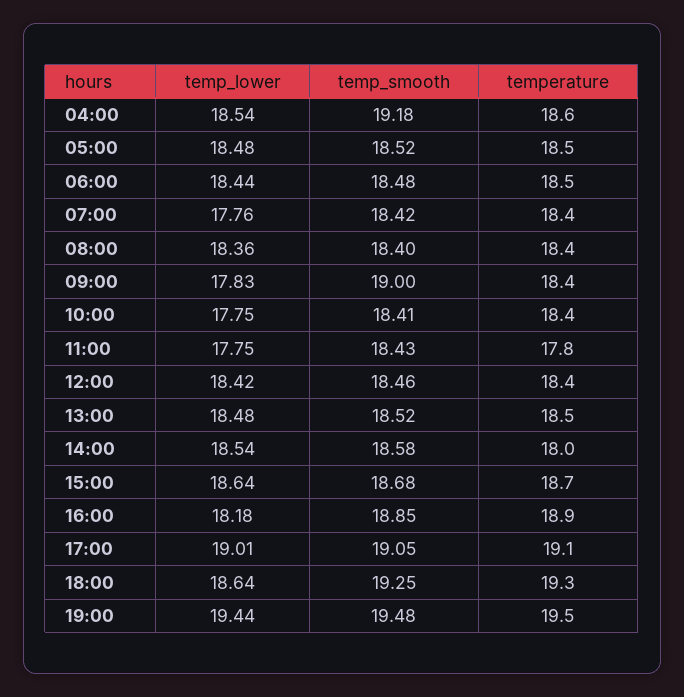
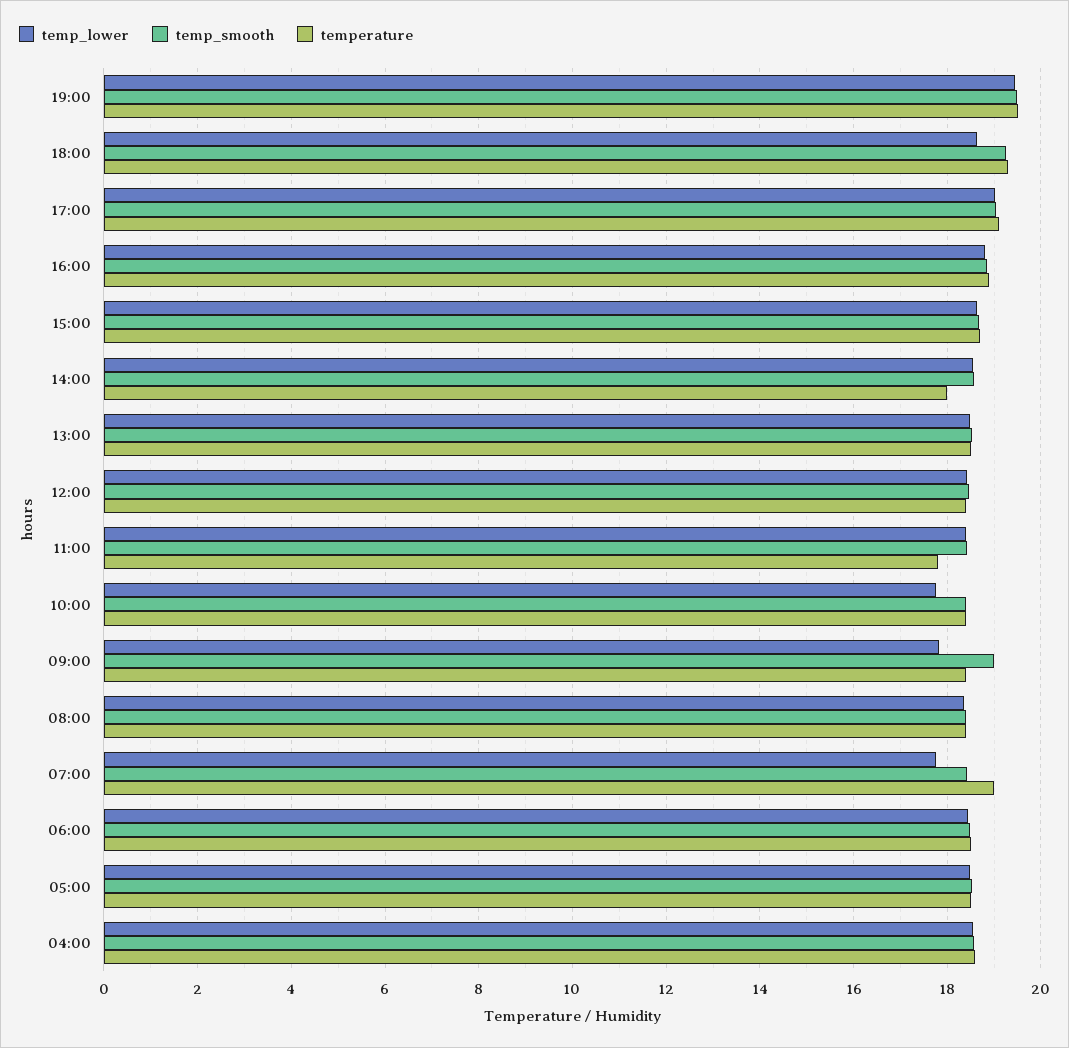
temp_smooth, 04:00: 19.18 -> 18.6
temperature, 07:00: 18.4 -> 19
temp_lower, 11:00: 17.75 -> 18.4
temp_lower, 16:00: 18.18 -> 18.8

